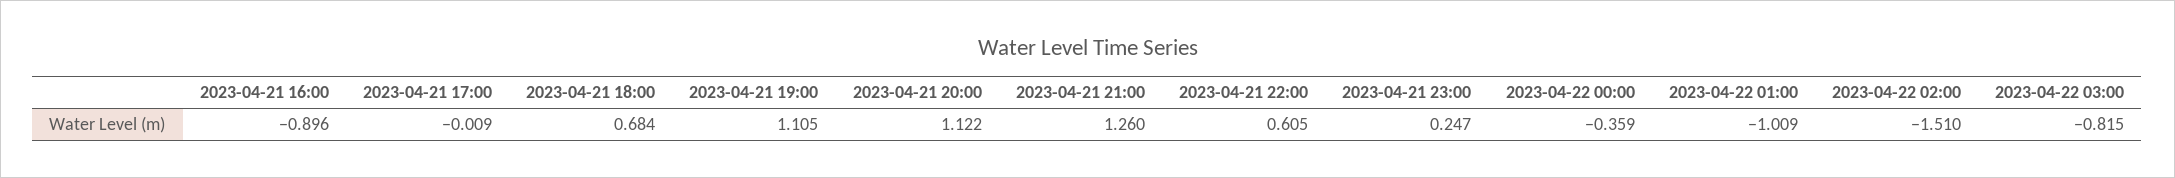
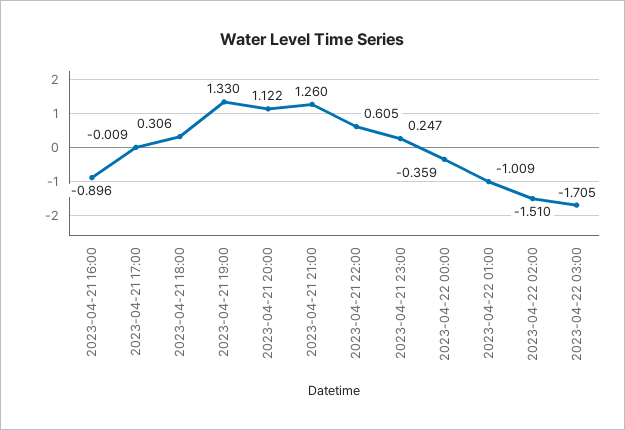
2023-04-21 18:00: 0.684 -> 0.306
2023-04-21 19:00: 1.105 -> 1.33
2023-04-22 03:00: -0.815 -> -1.705

